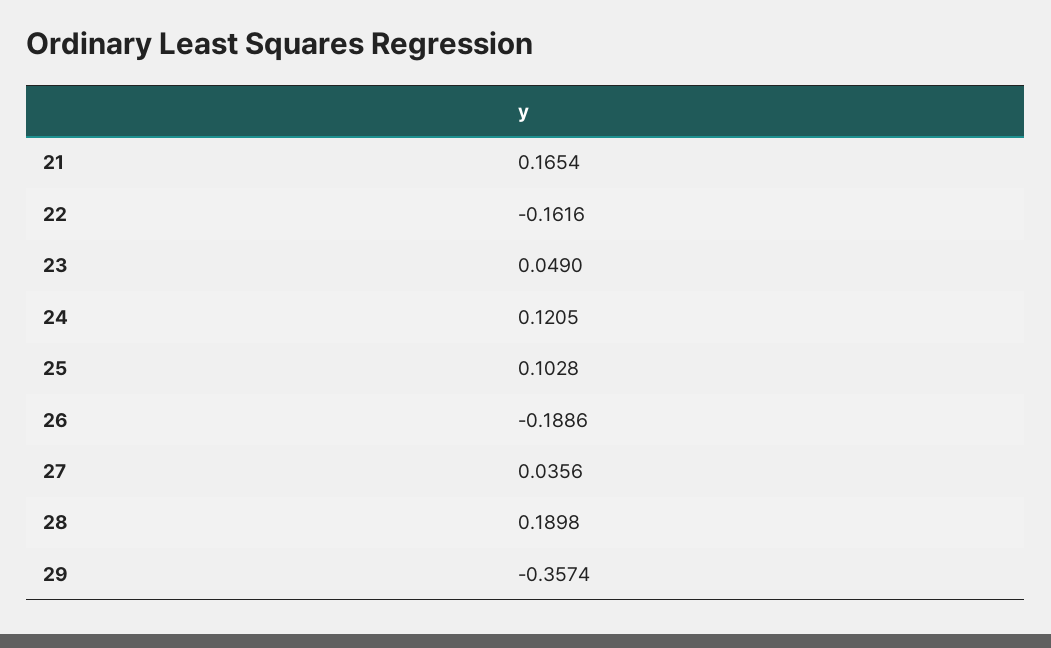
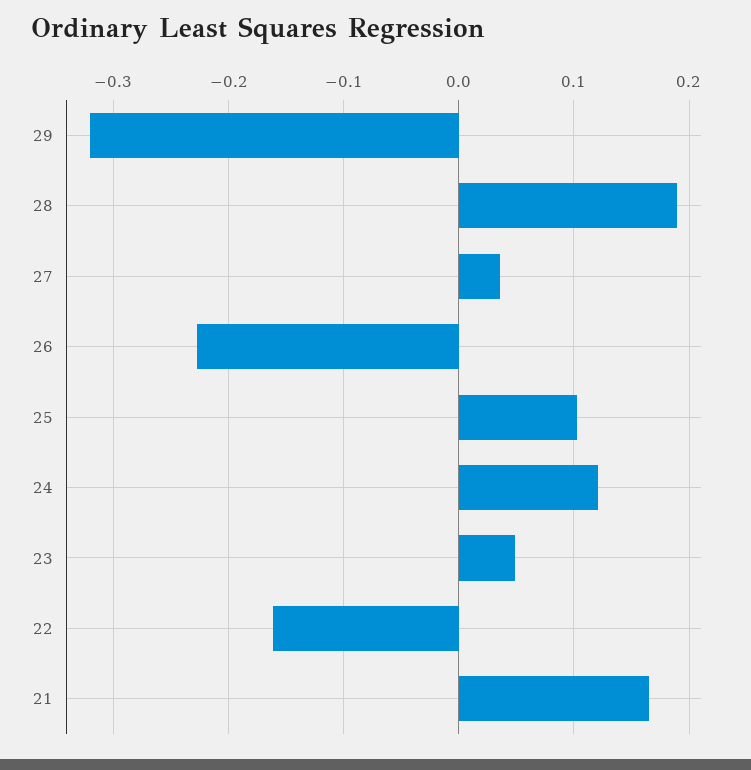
26: -0.1886 -> -0.23
29: -0.3574 -> -0.32

